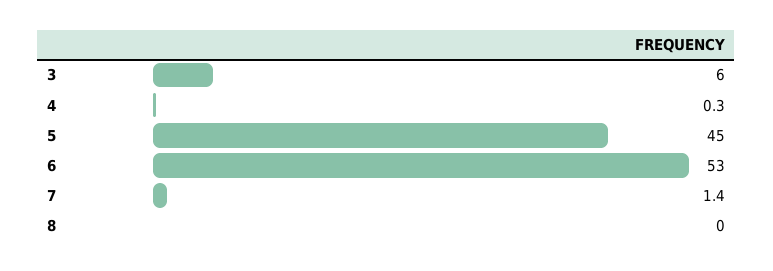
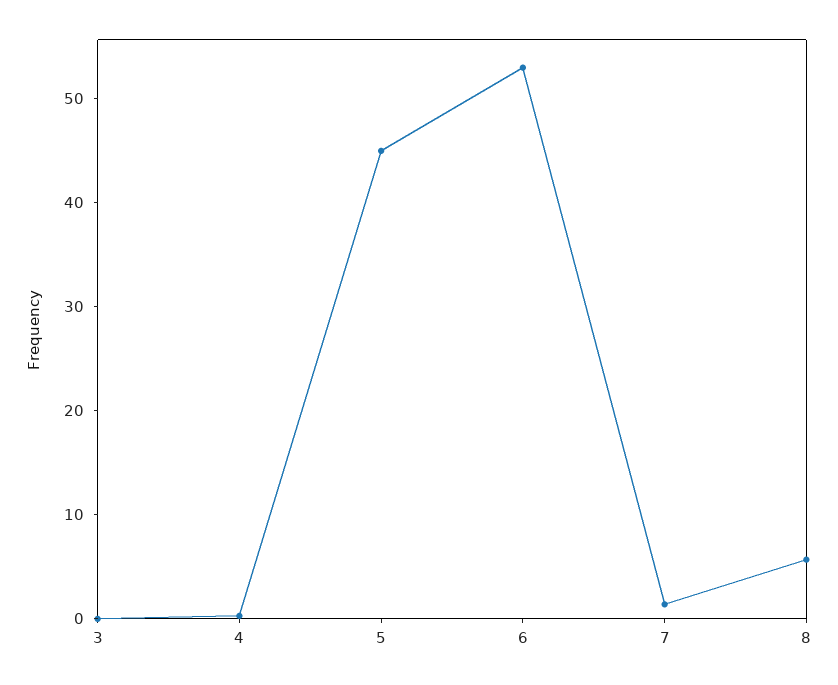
3: 6 -> 0
8: 0 -> 6

